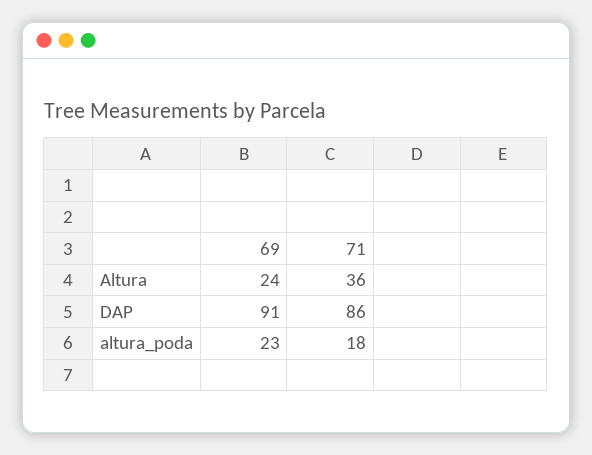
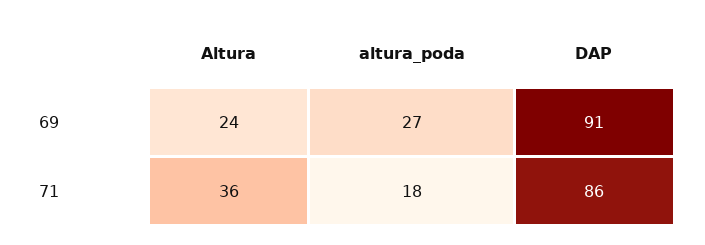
69, altura_poda: 23 -> 27

